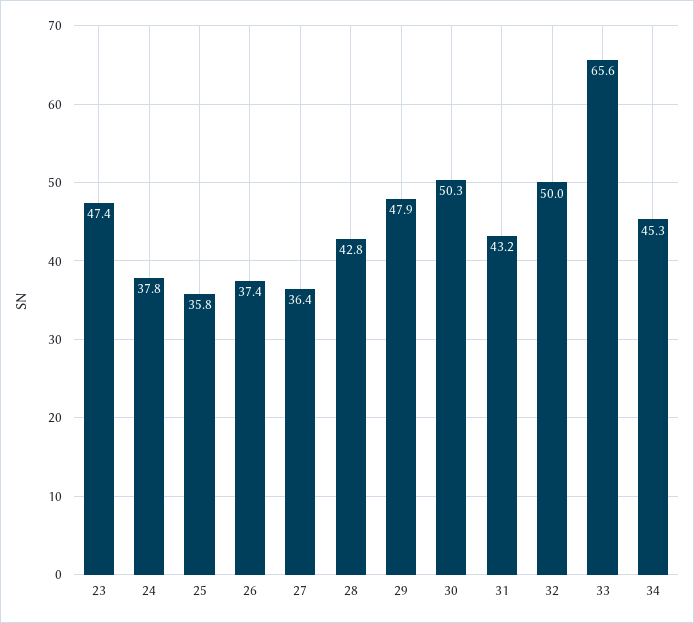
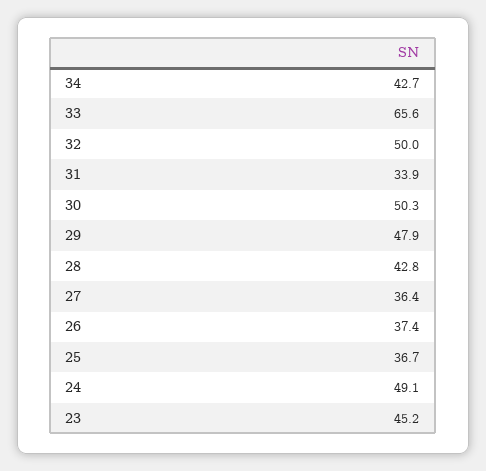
23: 47.4 -> 45.2
24: 37.8 -> 49.1
25: 35.8 -> 36.7
31: 43.2 -> 33.9
34: 45.3 -> 42.7

